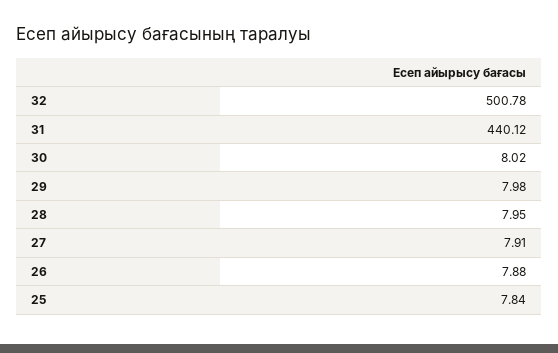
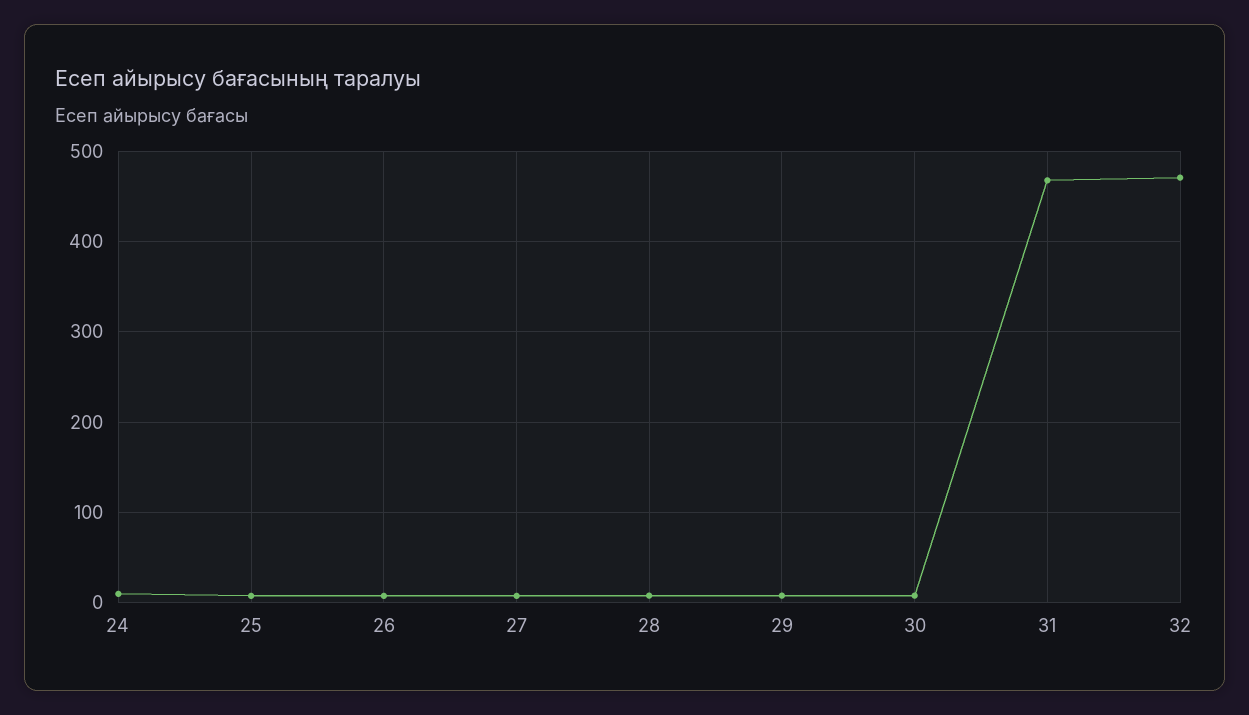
32: 500.78 -> 470
31: 440.12 -> 470
24: none -> 10

